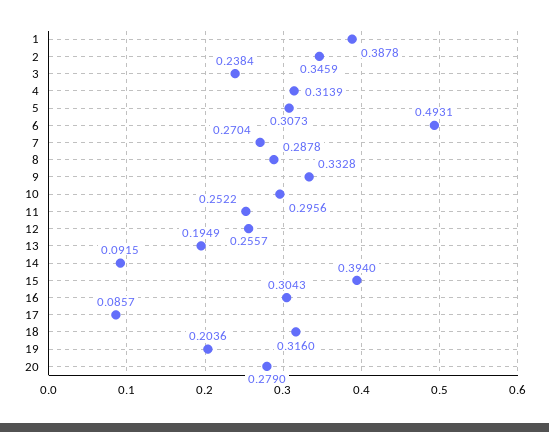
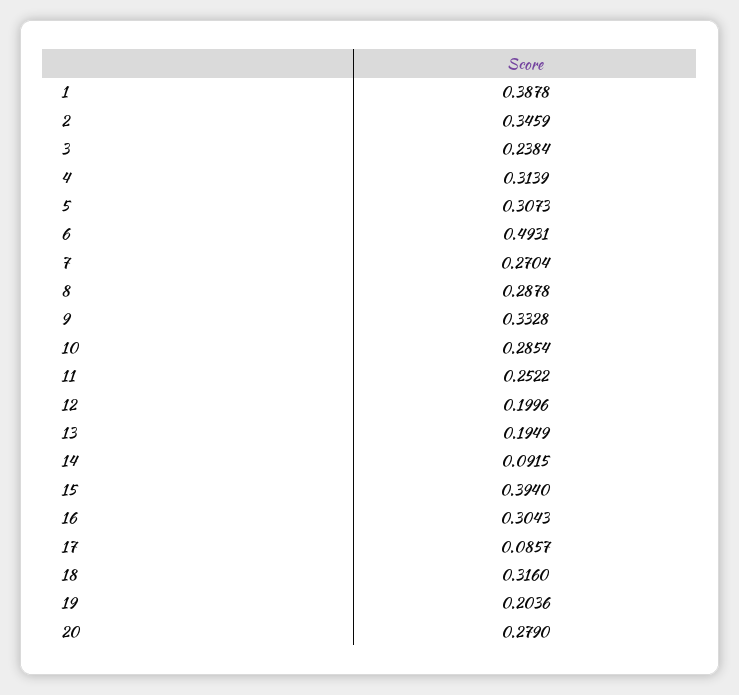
10: 0.2956 -> 0.2854
12: 0.2557 -> 0.1996

